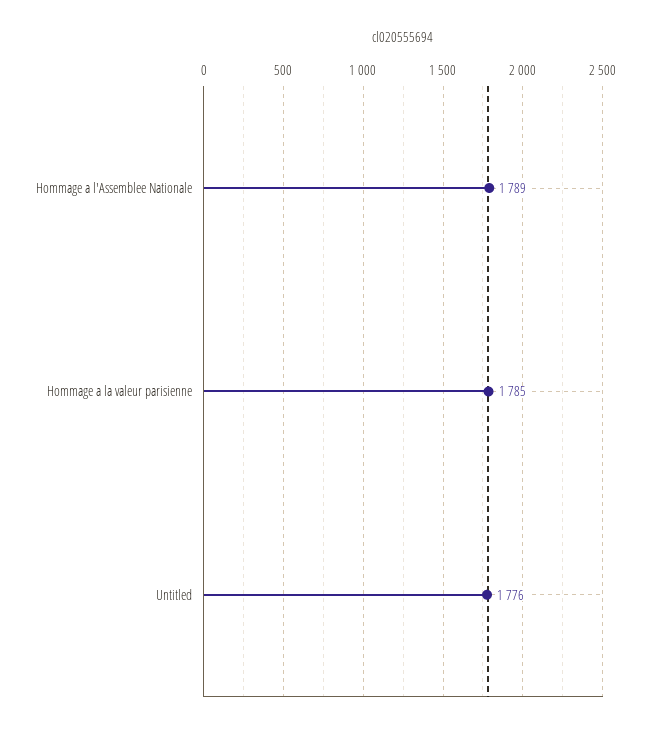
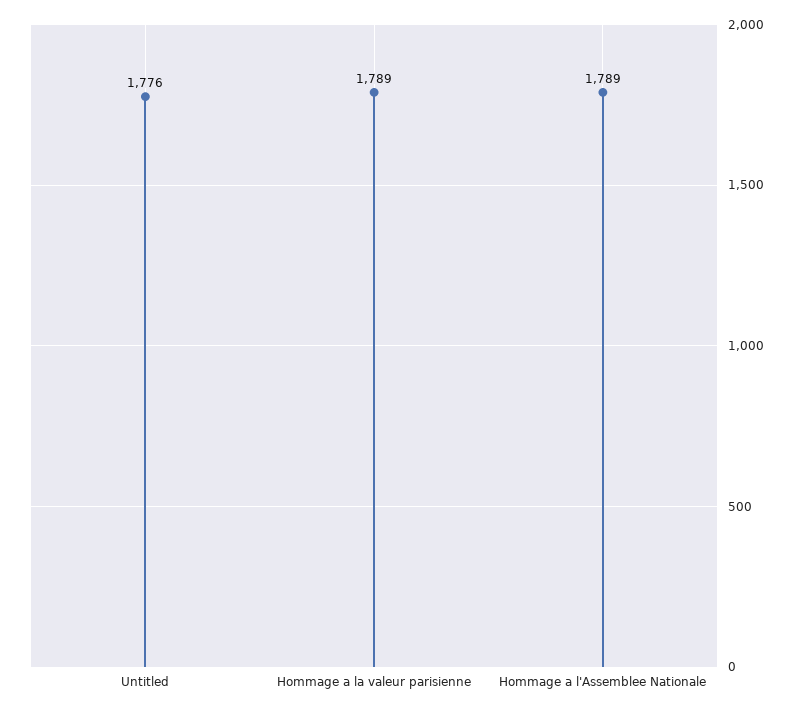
Hommage a la valeur parisienne: 1785 -> 1789

